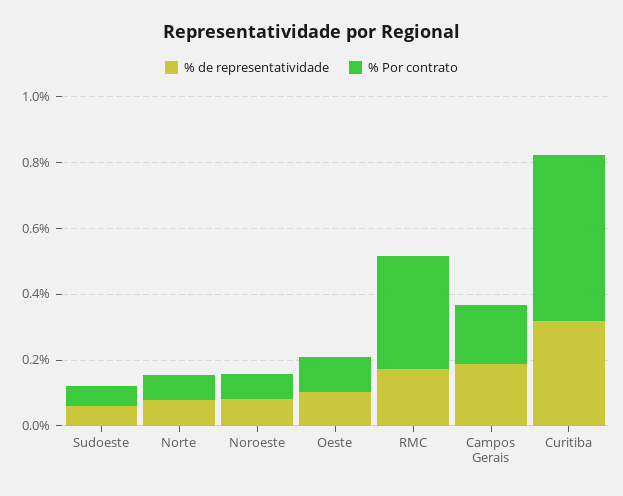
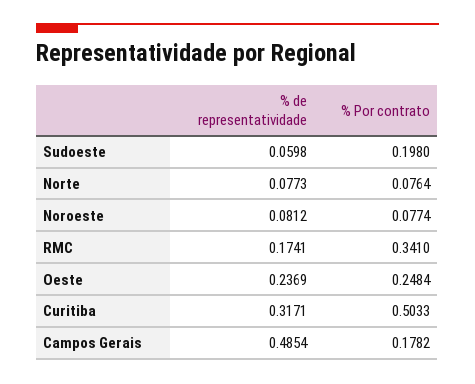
% Por contrato, Sudoeste: 0.05 -> 0.198
% de representatividade, Oeste: 0.1 -> 0.2369
% Por contrato, Oeste: 0.1 -> 0.2484
% de representatividade, Campos Gerais: 0.2 -> 0.4854

